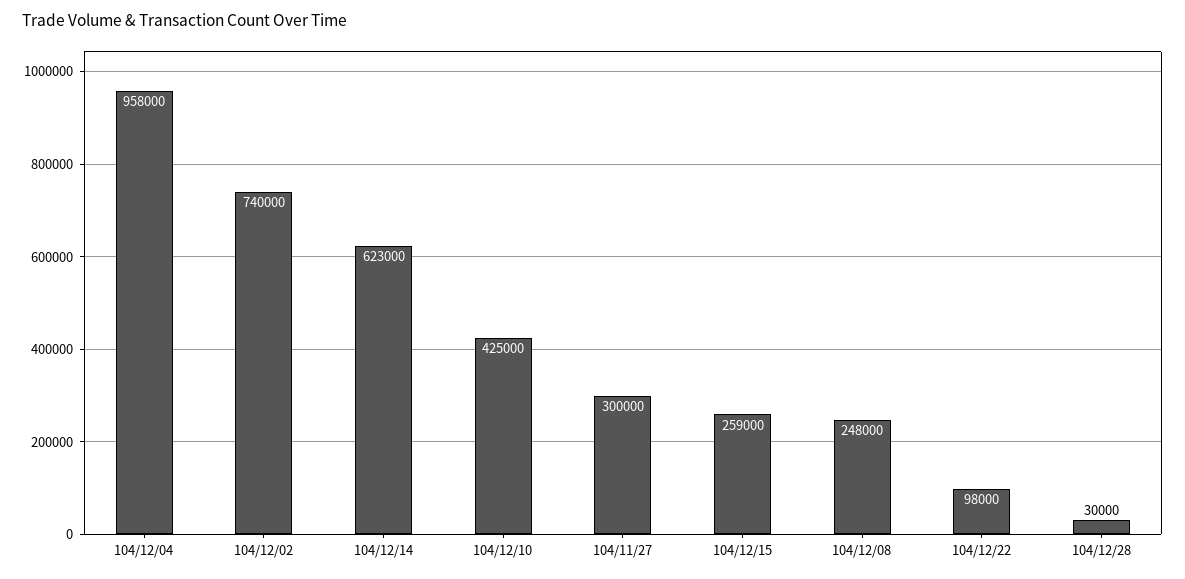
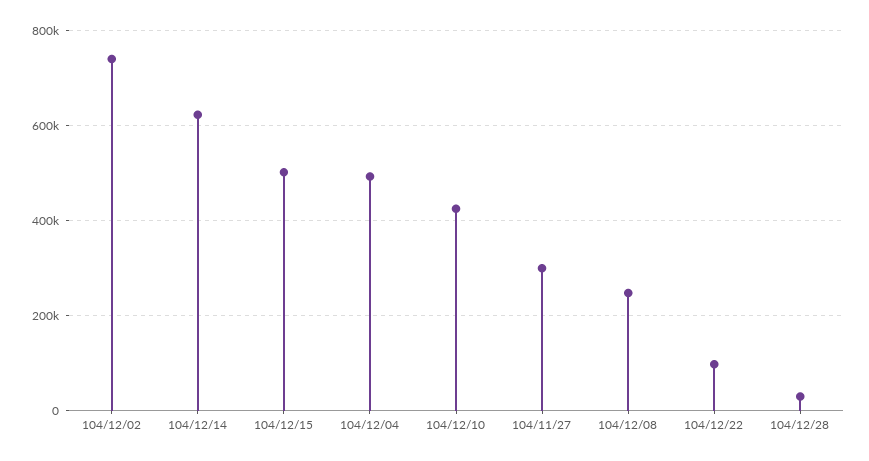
104/12/04: 958000 -> 500000
104/12/15: 259000 -> 500000

